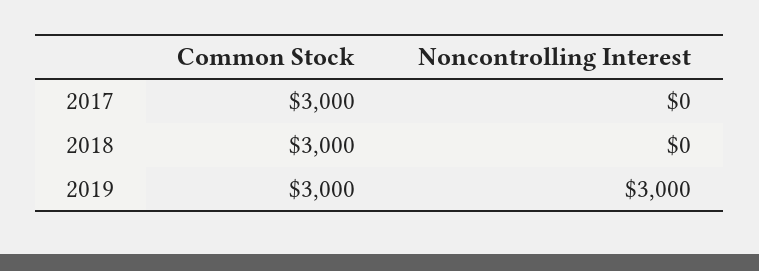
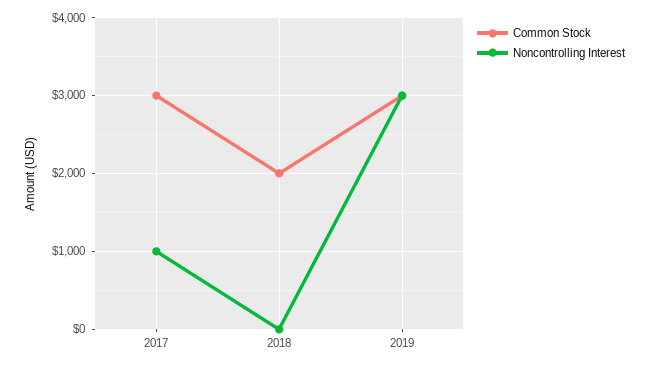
Noncontrolling Interest, 2017: 0 -> 1000
Common Stock, 2018: 3000 -> 2000

